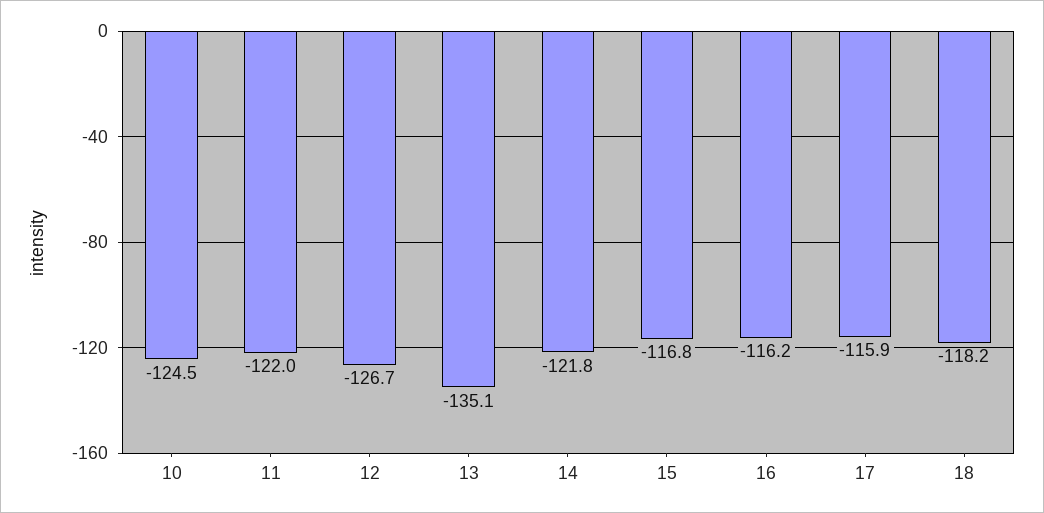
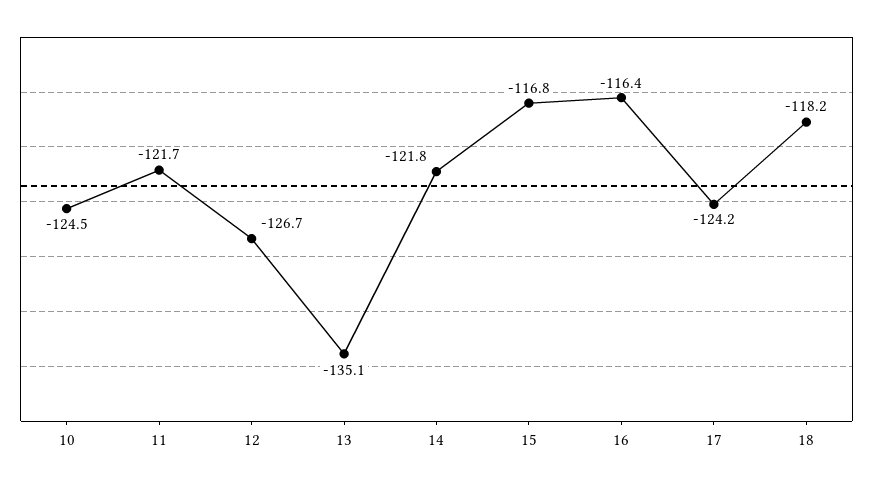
11: -122 -> -121.7
16: -116.2 -> -116.4
17: -115.9 -> -124.2

